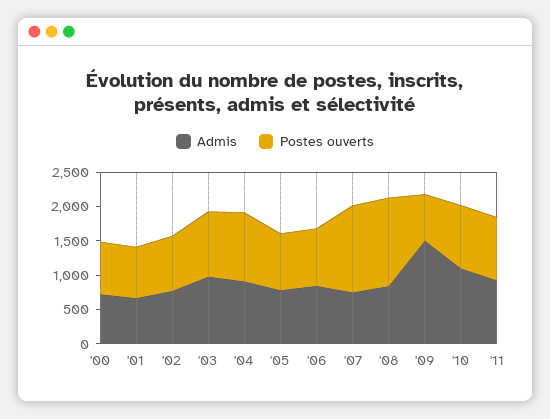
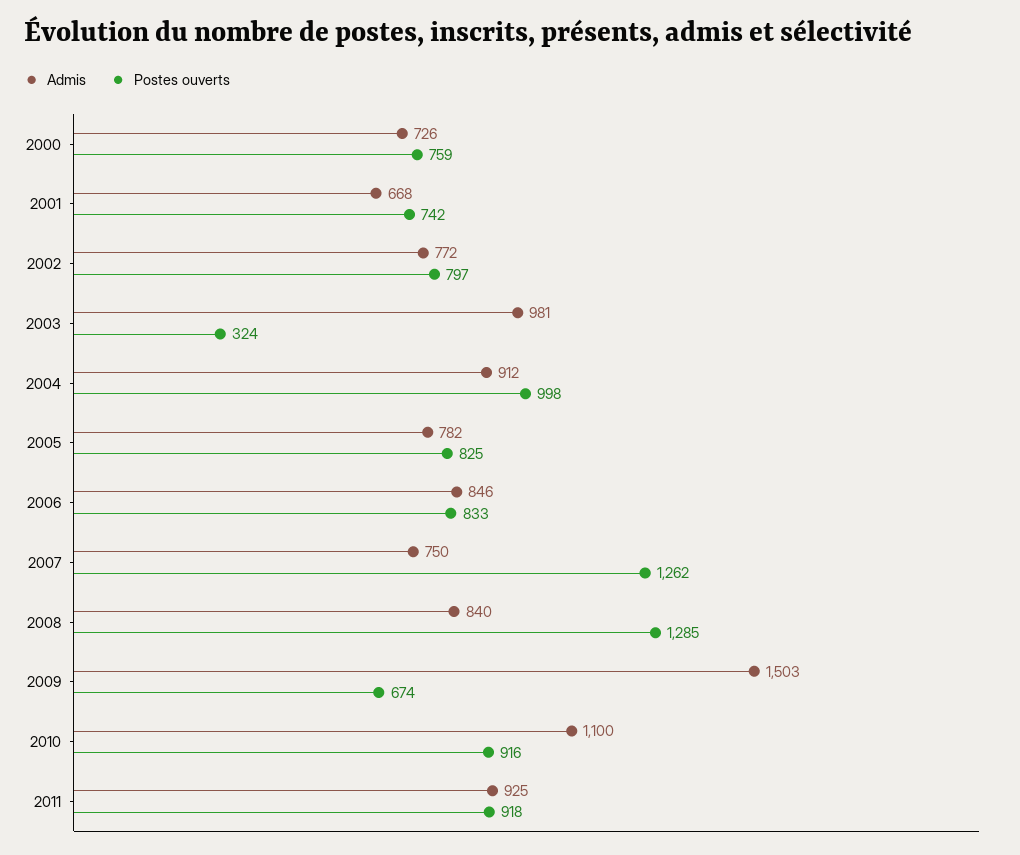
Postes ouverts, '03: 1000 -> 324

